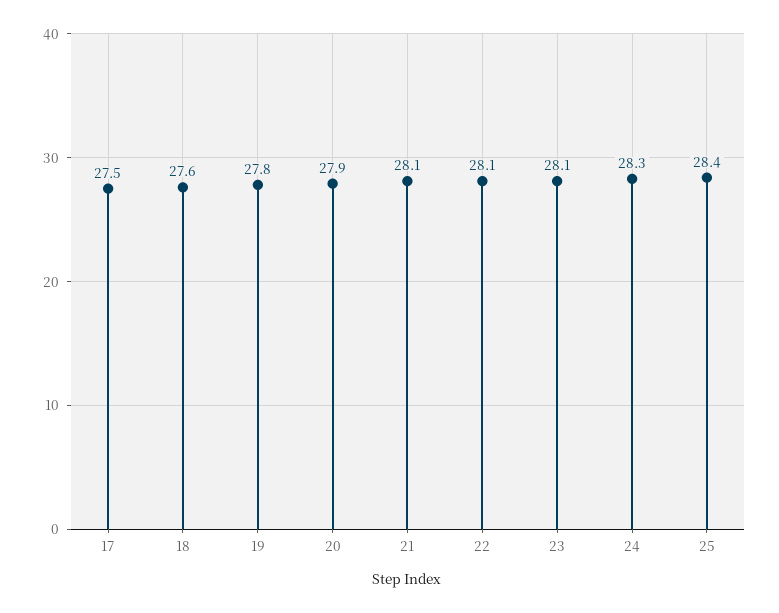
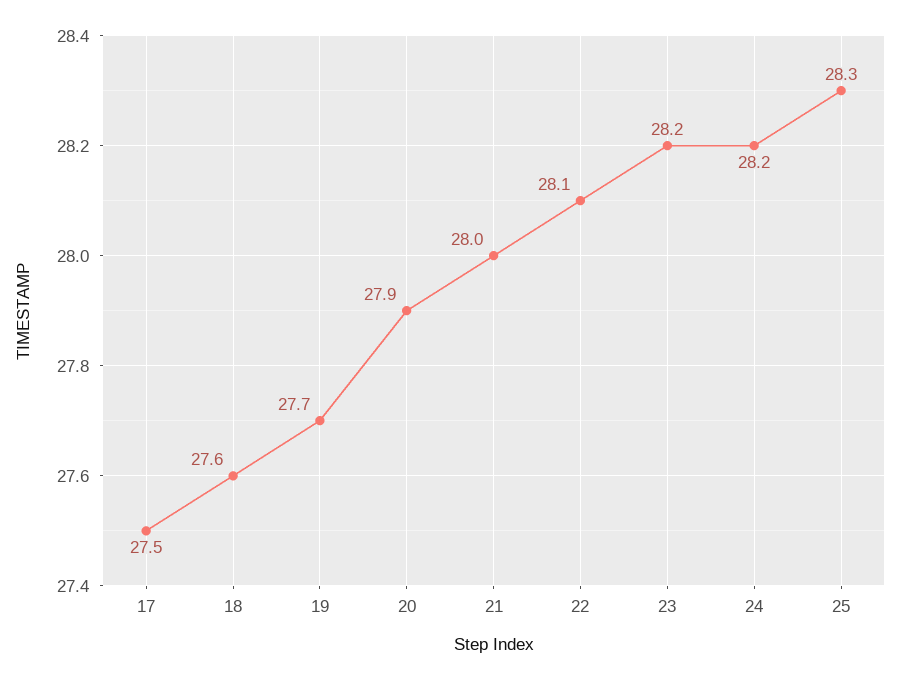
19: 27.8 -> 27.7
21: 28.1 -> 28
23: 28.1 -> 28.2
24: 28.3 -> 28.2
25: 28.4 -> 28.3

